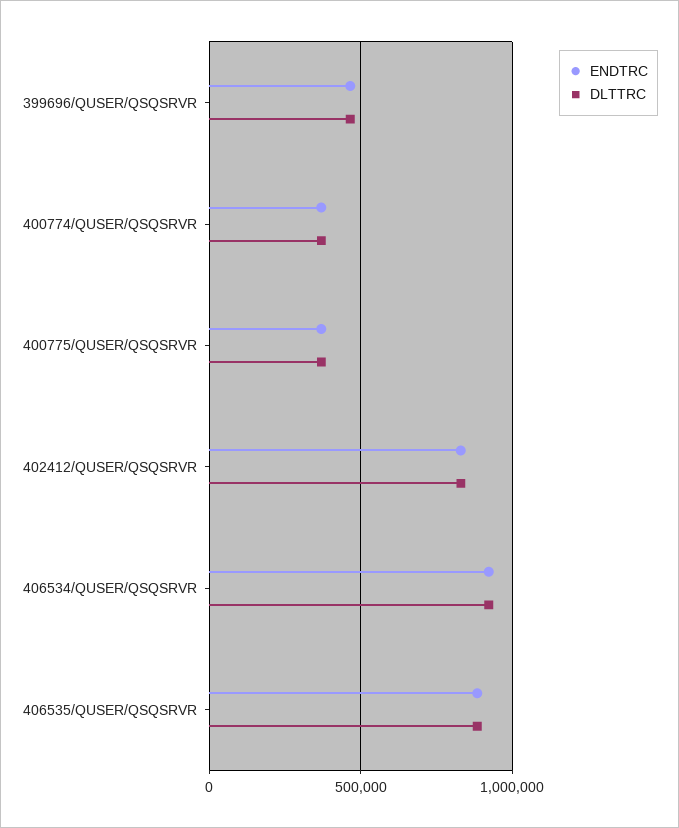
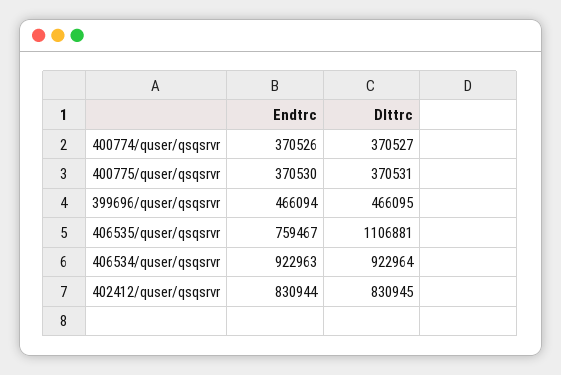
ENDTRC, 406535/QUSER/QSQSRVR: 900000 -> 759467
DLTTRC, 406535/QUSER/QSQSRVR: 900000 -> 1106881

